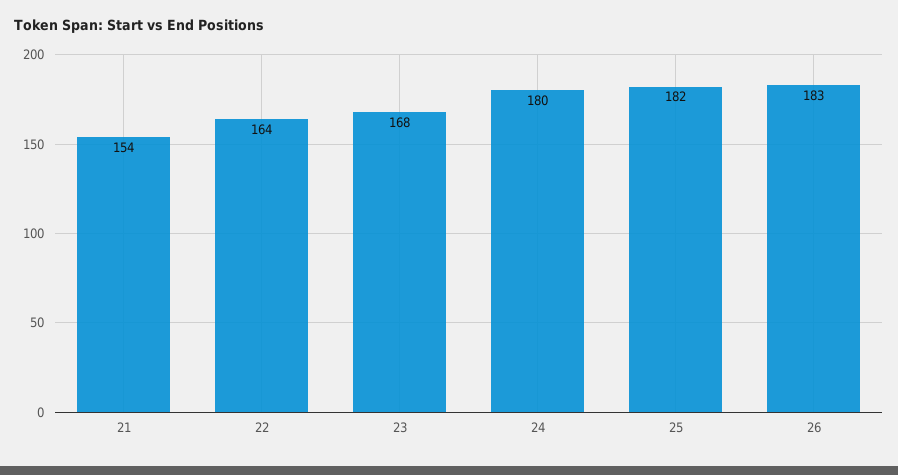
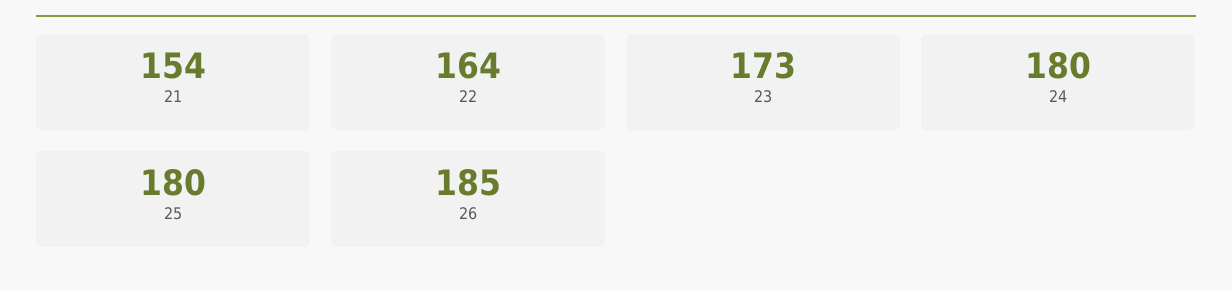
23: 168 -> 173
25: 182 -> 180
26: 183 -> 185

